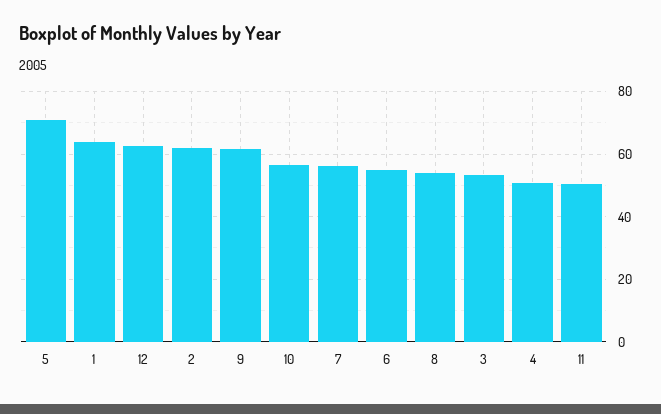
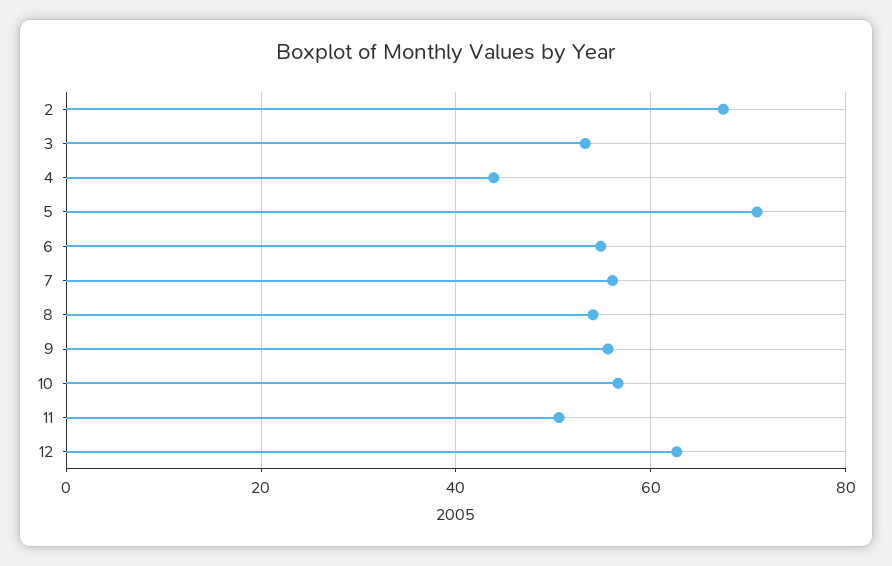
1: 64 -> none
2: 62 -> 68
9: 62 -> 56
4: 50 -> 44

